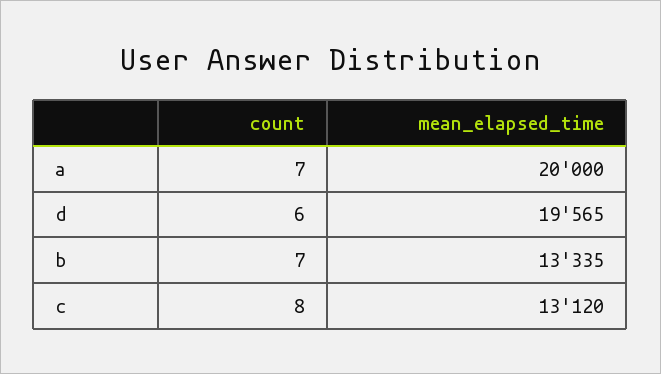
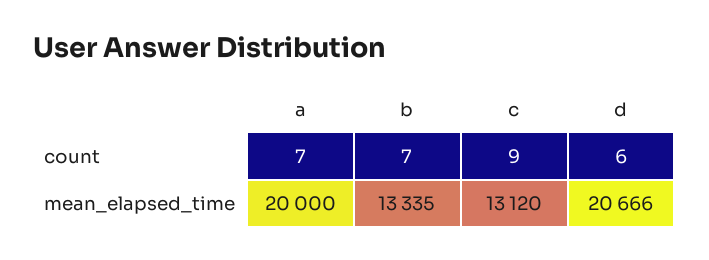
mean_elapsed_time, d: 19565 -> 20666
count, c: 8 -> 9

